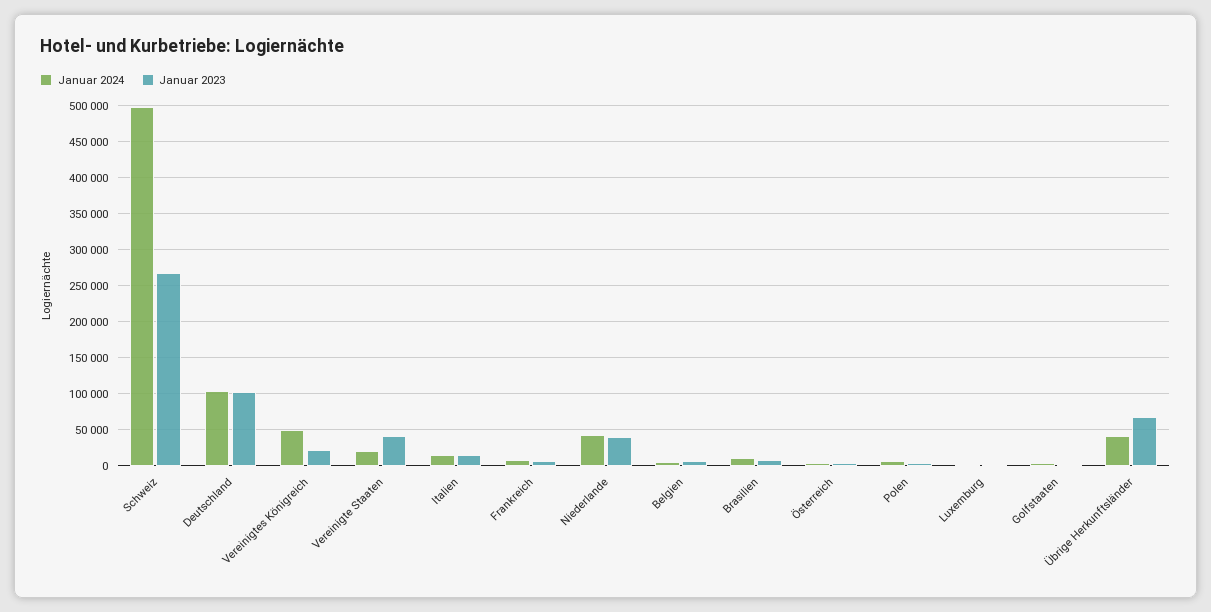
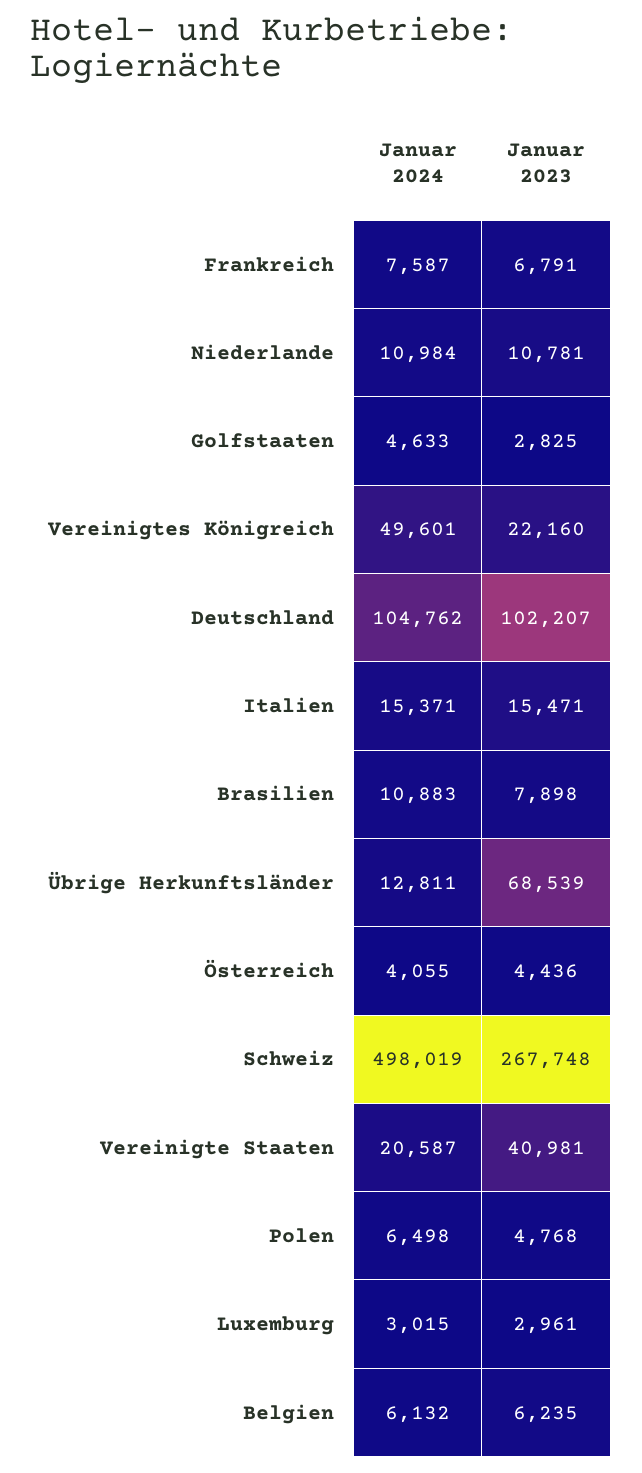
Januar 2024, Niederlande: 40000 -> 10984
Januar 2023, Niederlande: 40000 -> 10781
Januar 2024, Übrige Herkunftsländer: 40000 -> 12811

